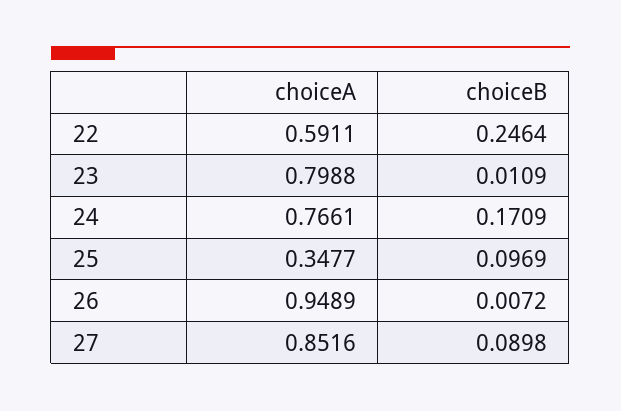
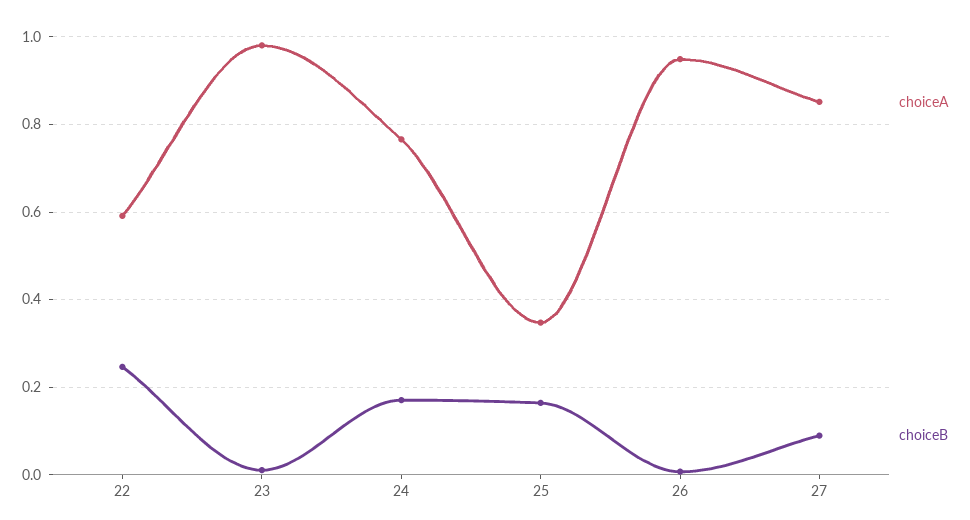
choiceA, 23: 0.7988 -> 0.98
choiceB, 25: 0.0969 -> 0.16

